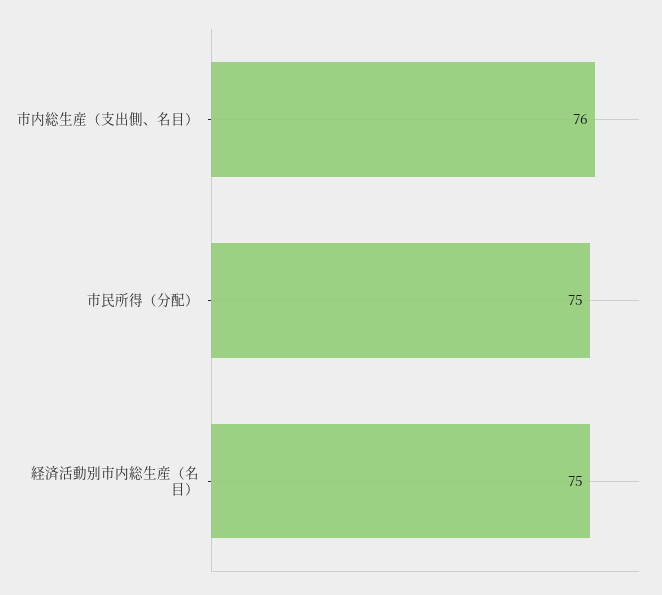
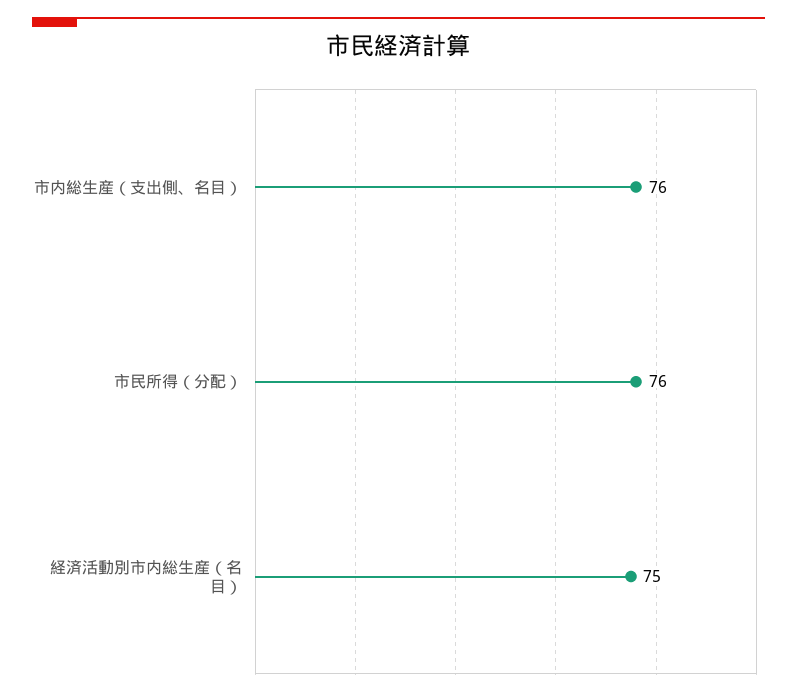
市民所得（分配）: 75 -> 76

